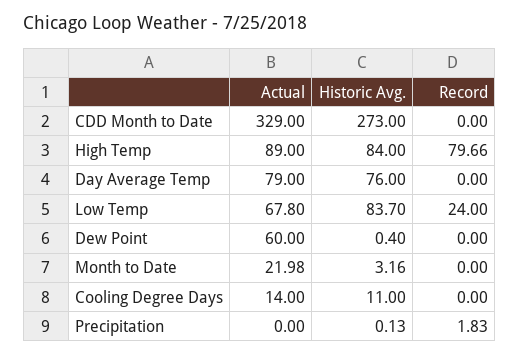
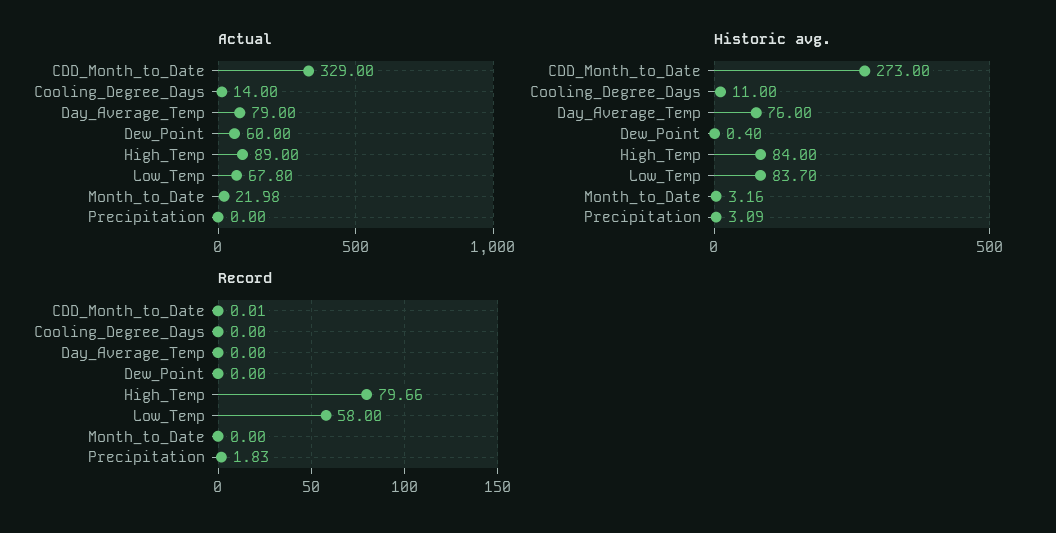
Record, CDD Month to Date: 0 -> 0.01
Record, Low Temp: 24 -> 58
Historic Avg., Precipitation: 0.13 -> 3.09

